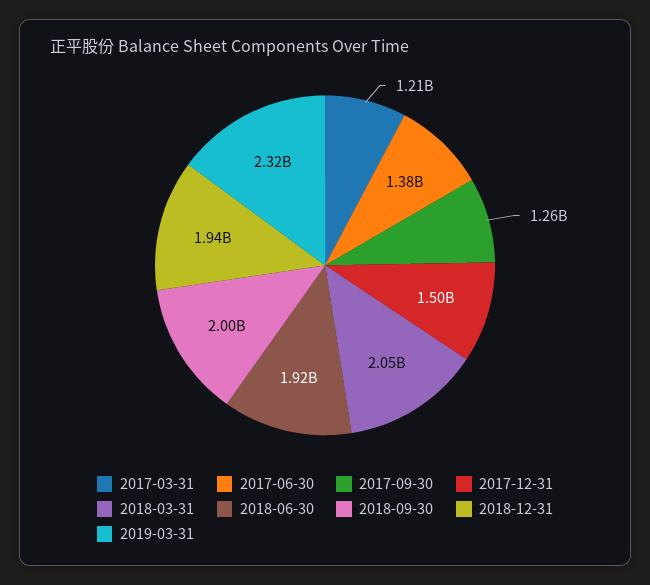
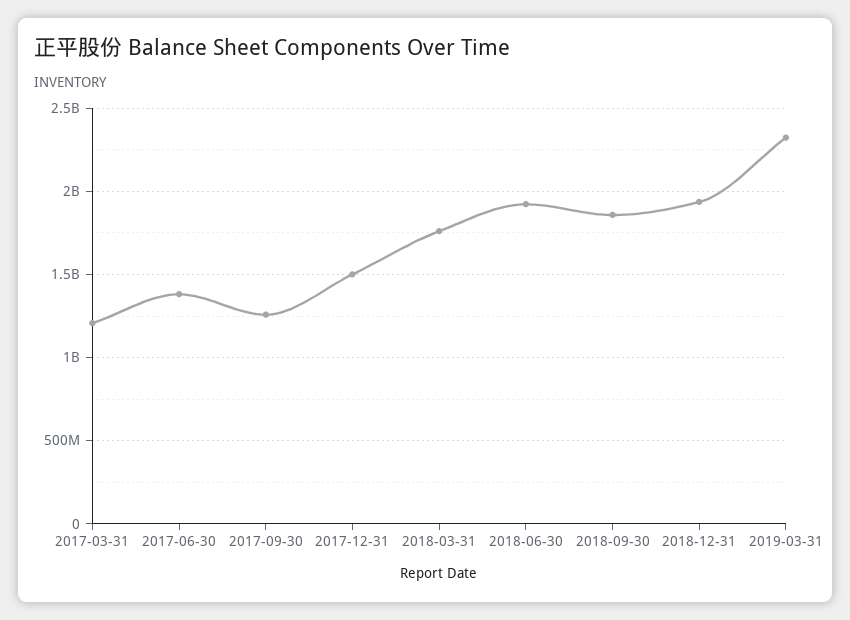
2018-03-31: 2050000000 -> 1750000000
2018-09-30: 2000000000 -> 1850000000

